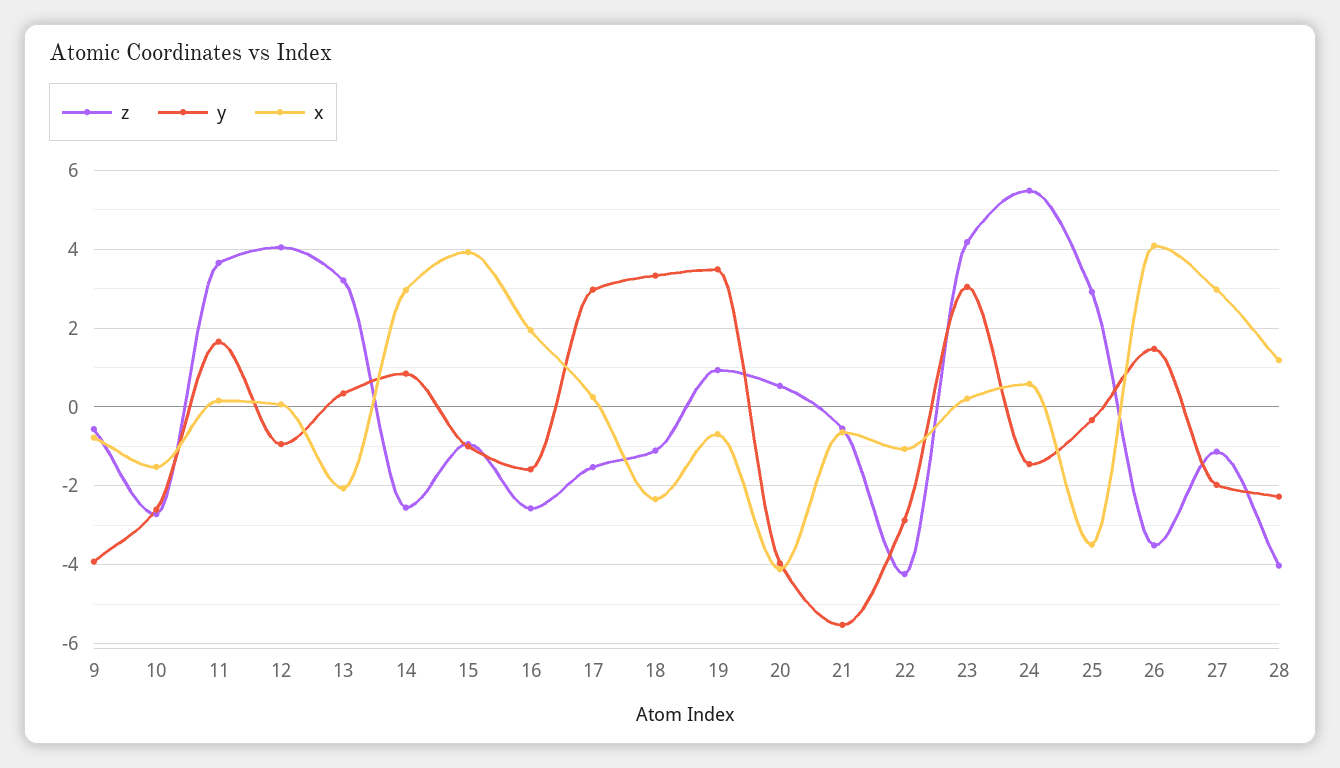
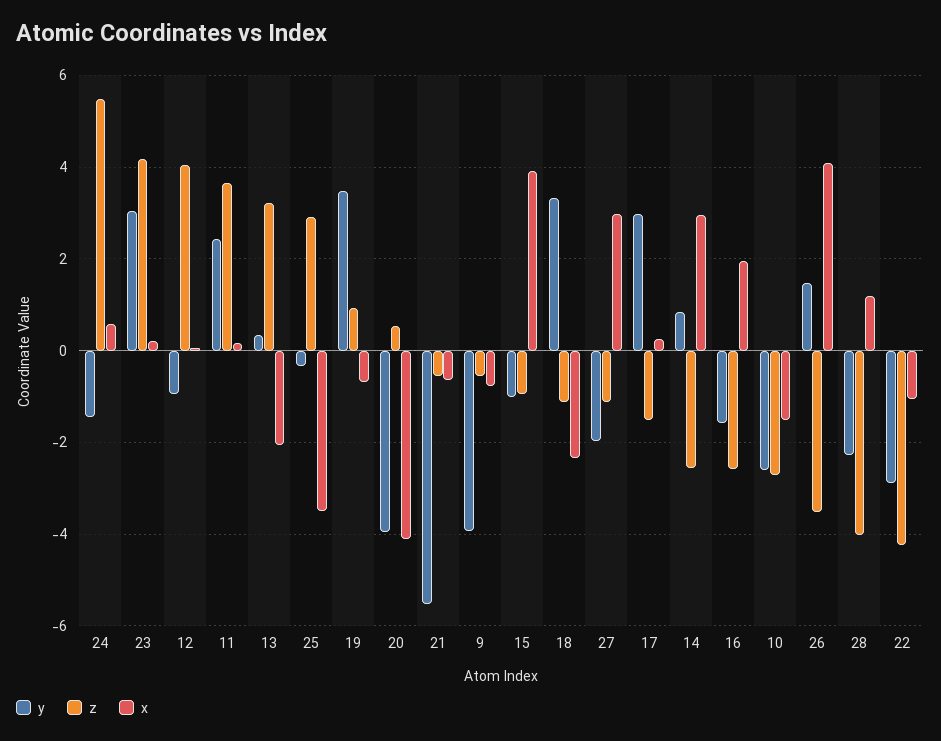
y, 11: 1.6 -> 2.4

